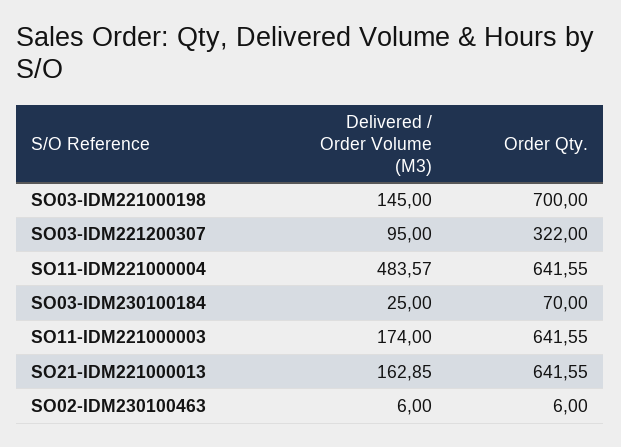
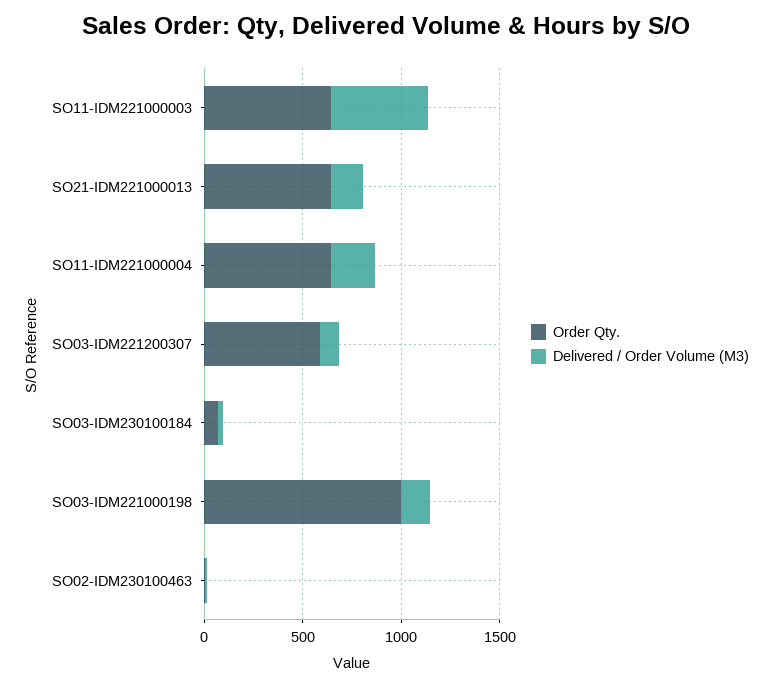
Order Qty., SO03-IDM221000198: 700 -> 1000
Order Qty., SO03-IDM221200307: 322 -> 600
Delivered / Order Volume (M3), SO11-IDM221000004: 483.57 -> 200
Delivered / Order Volume (M3), SO11-IDM221000003: 174 -> 500

